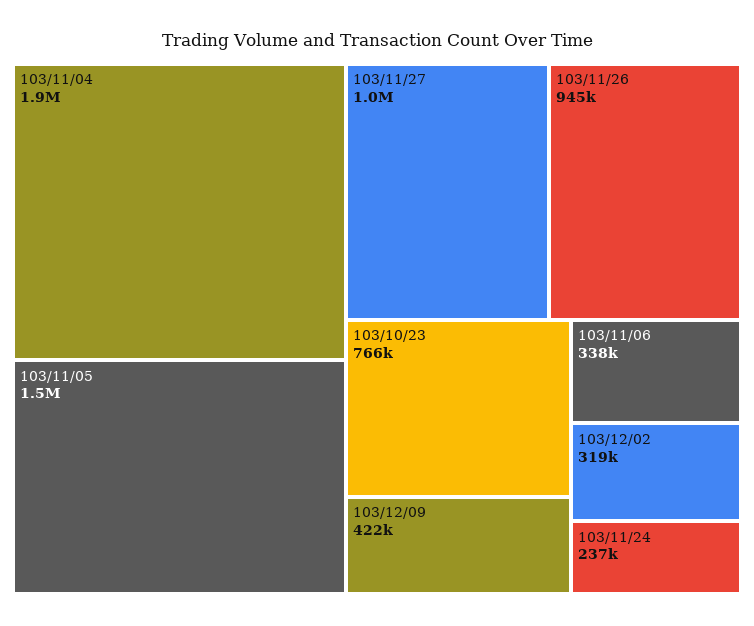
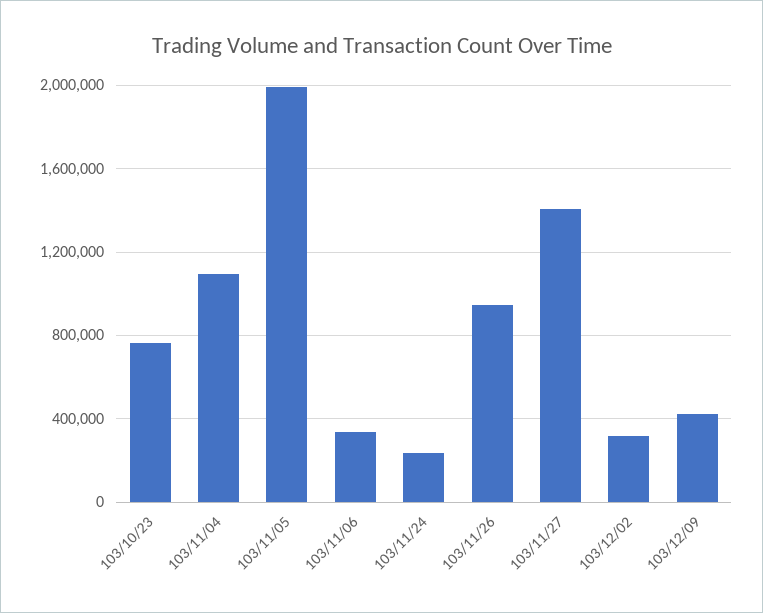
103/11/04: 1900000 -> 1100000
103/11/05: 1500000 -> 2000000
103/11/27: 1000000 -> 1400000

